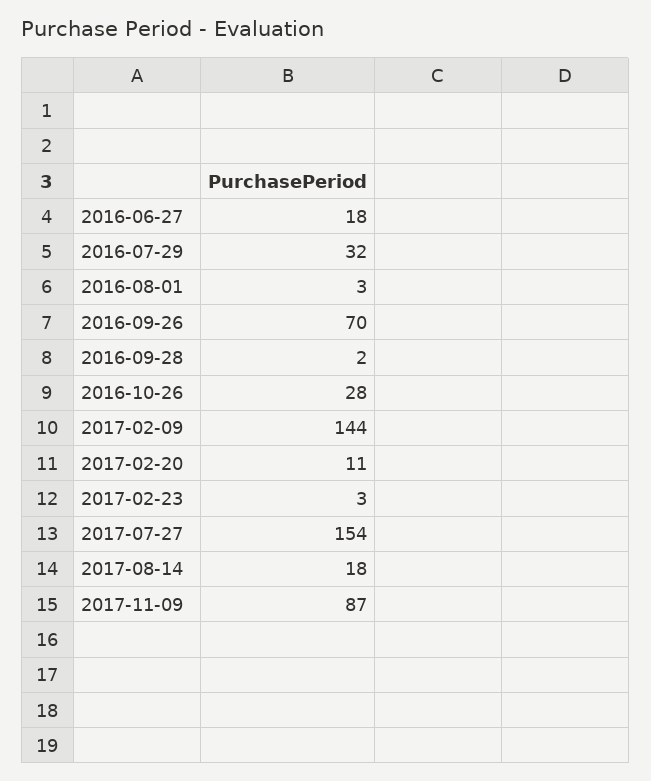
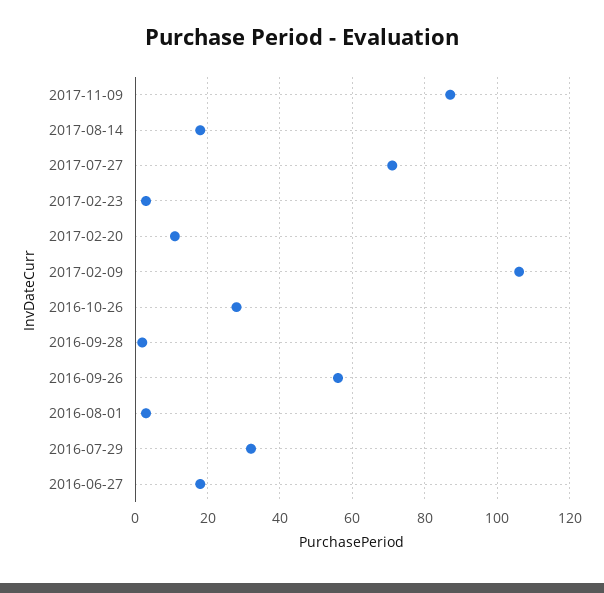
2016-09-26: 70 -> 55
2017-02-09: 144 -> 105
2017-07-27: 154 -> 70

